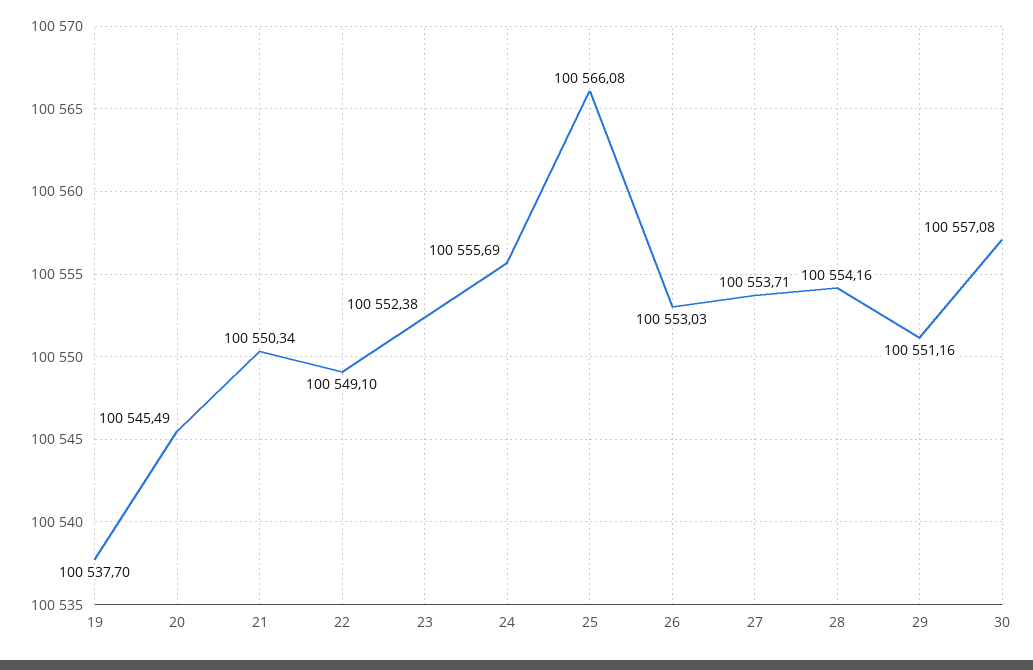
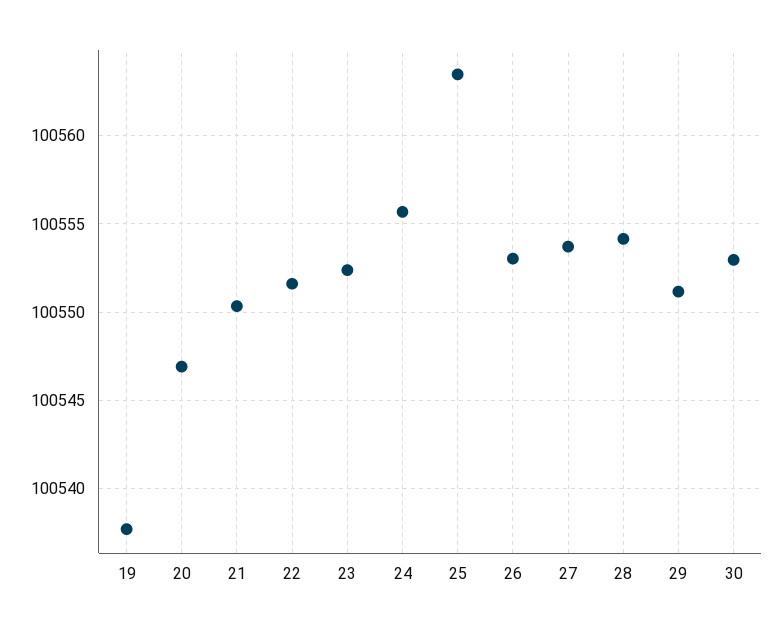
20: 100545.49 -> 100547
22: 100549.1 -> 100551.5
25: 100566.08 -> 100563.5
30: 100557.08 -> 100553

